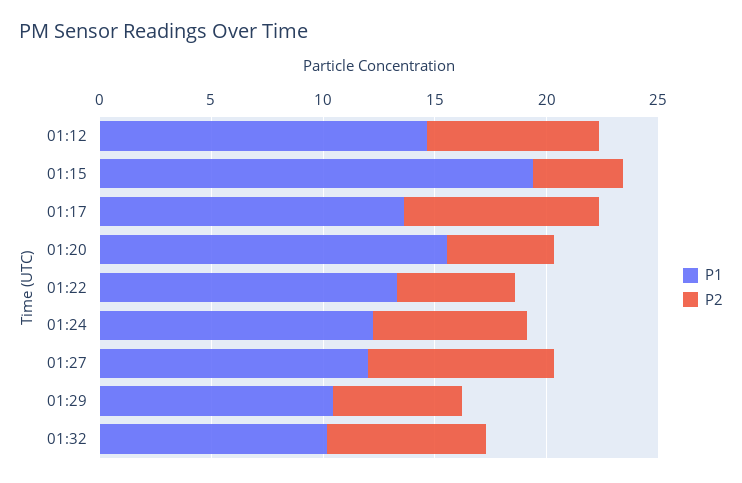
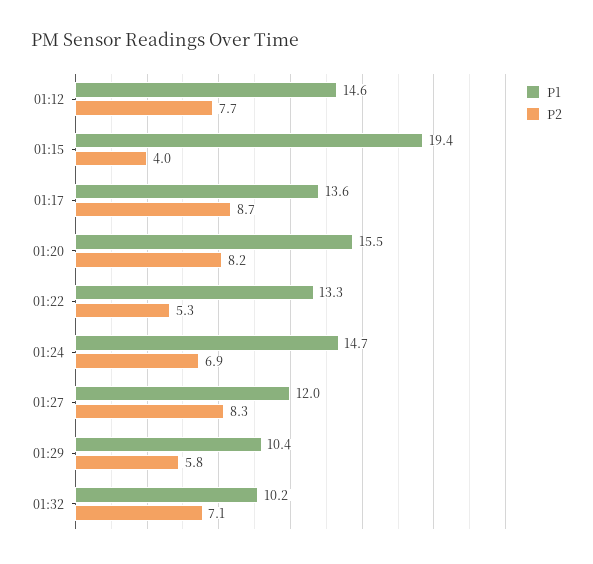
P2, 01:20: 5 -> 8.2
P1, 01:24: 12 -> 14.7

